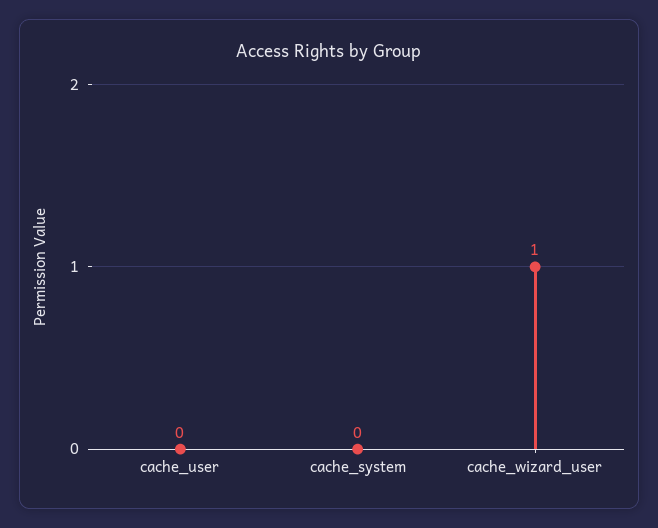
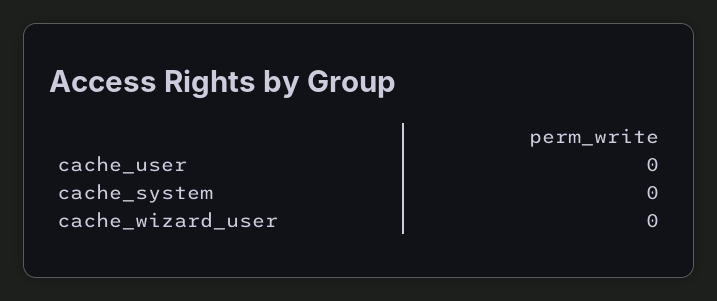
cache_wizard_user: 1 -> 0

